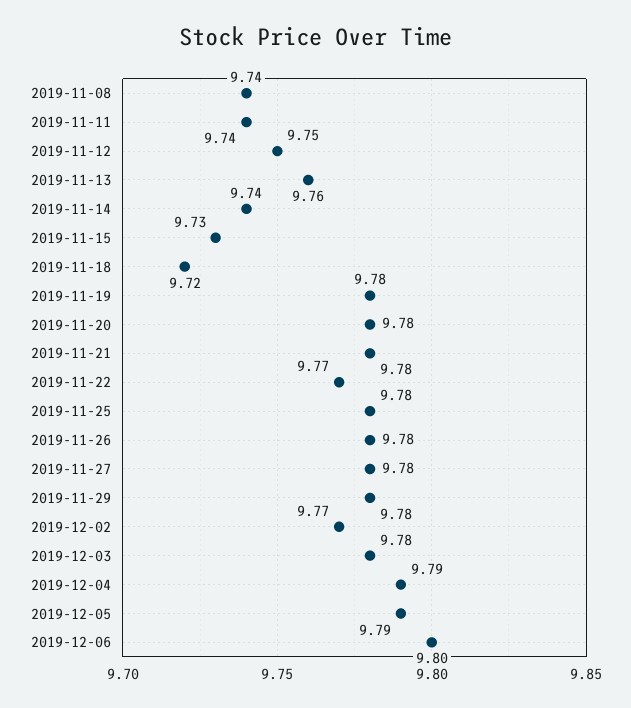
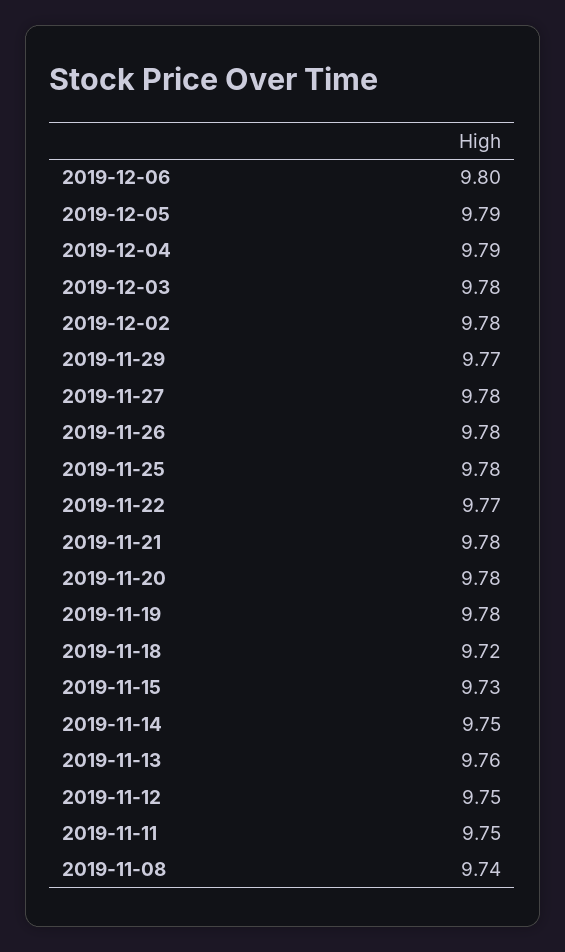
2019-11-11: 9.74 -> 9.75
2019-11-14: 9.74 -> 9.75
2019-11-29: 9.78 -> 9.77
2019-12-02: 9.77 -> 9.78

